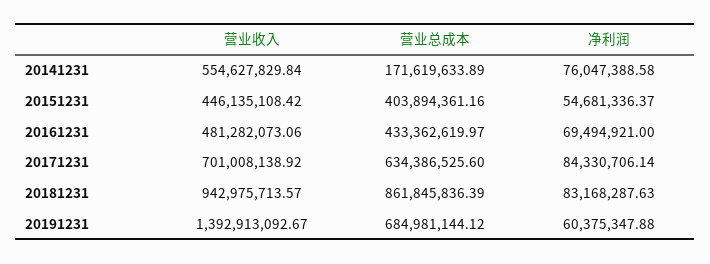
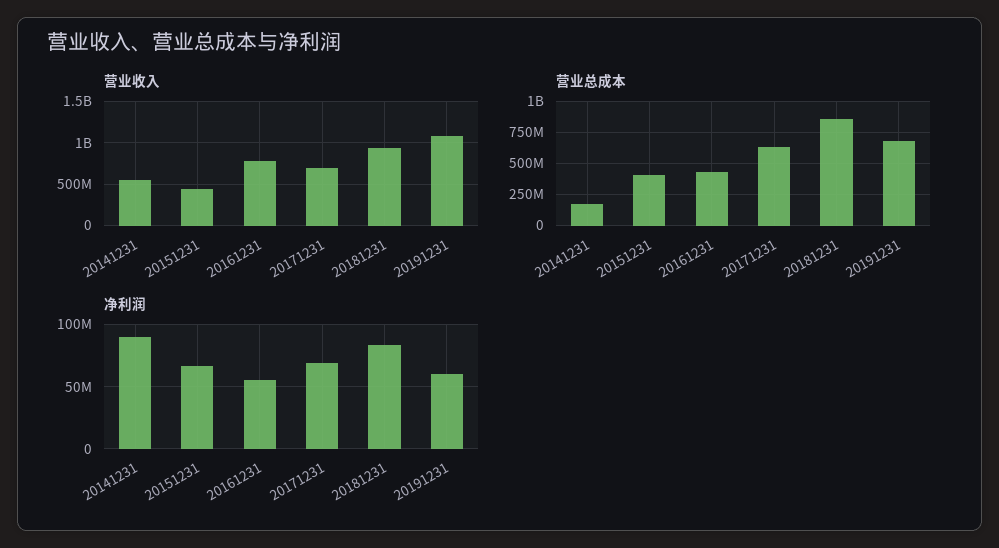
净利润, 20141231: 76047388.58 -> 90000000
净利润, 20151231: 54681336.37 -> 65000000
营业收入, 20161231: 481282073.06 -> 800000000
净利润, 20161231: 69494921 -> 55000000
净利润, 20171231: 84330706.14 -> 70000000
营业收入, 20191231: 1392913092.67 -> 1100000000

